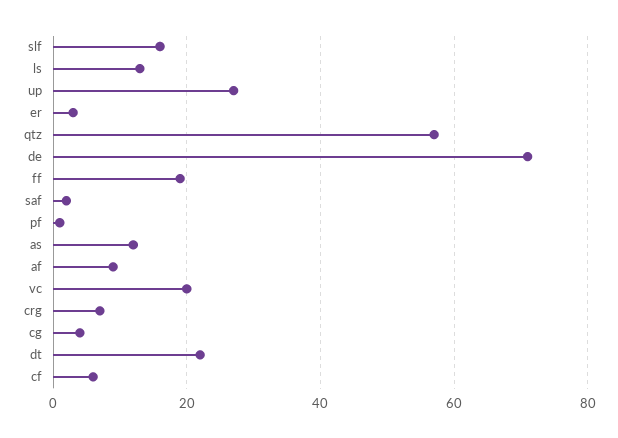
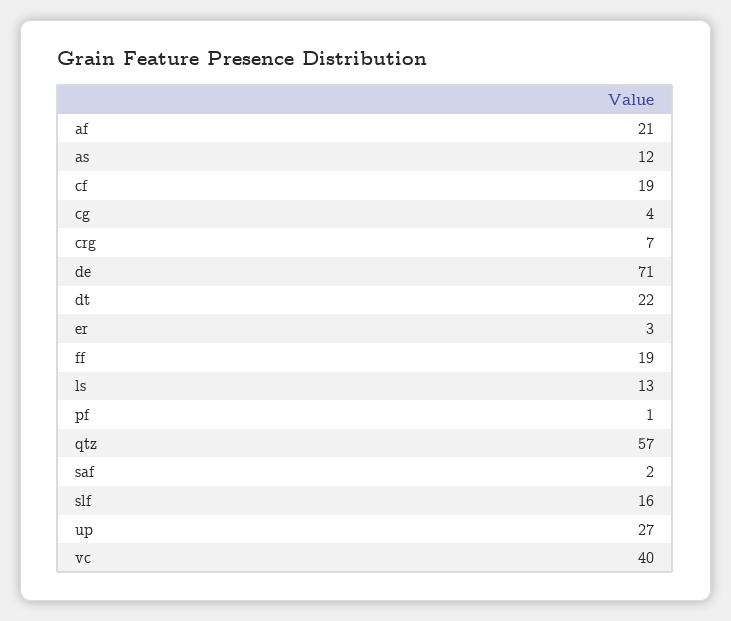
af: 10 -> 21
vc: 20 -> 40
cf: 5 -> 19

